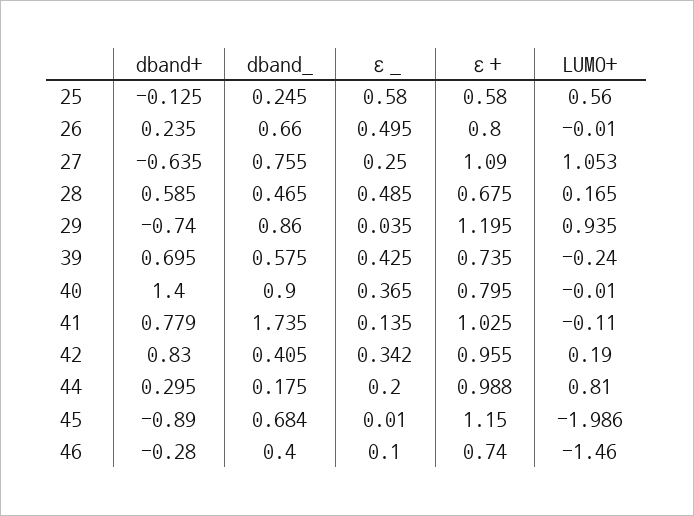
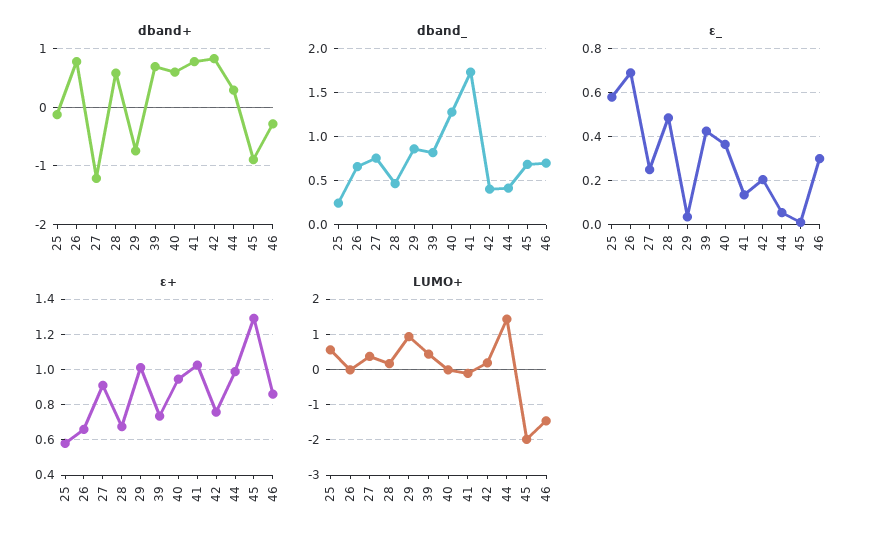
dband+, 26: 0.235 -> 0.8
ε_, 26: 0.495 -> 0.7
ε+, 26: 0.8 -> 0.65
dband+, 27: -0.635 -> -1.2
ε+, 27: 1.09 -> 0.9
LUMO+, 27: 1.053 -> 0.4
ε+, 29: 1.195 -> 1
dband_, 39: 0.575 -> 0.8
LUMO+, 39: -0.24 -> 0.4
dband+, 40: 1.4 -> 0.6
dband_, 40: 0.9 -> 1.3
ε+, 40: 0.795 -> 0.95
ε_, 42: 0.342 -> 0.2
ε+, 42: 0.955 -> 0.75
dband_, 44: 0.175 -> 0.4
ε_, 44: 0.2 -> 0.05
LUMO+, 44: 0.81 -> 1.4
ε+, 45: 1.15 -> 1.3
dband_, 46: 0.4 -> 0.7
ε_, 46: 0.1 -> 0.3
ε+, 46: 0.74 -> 0.85

